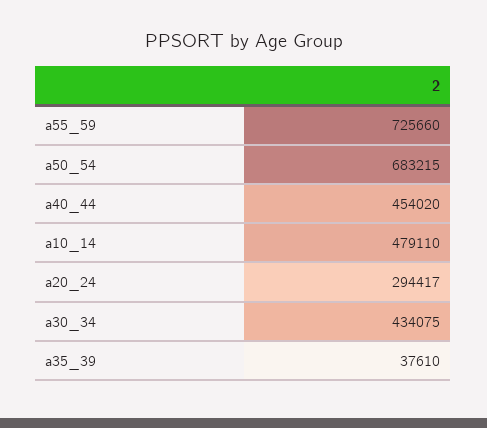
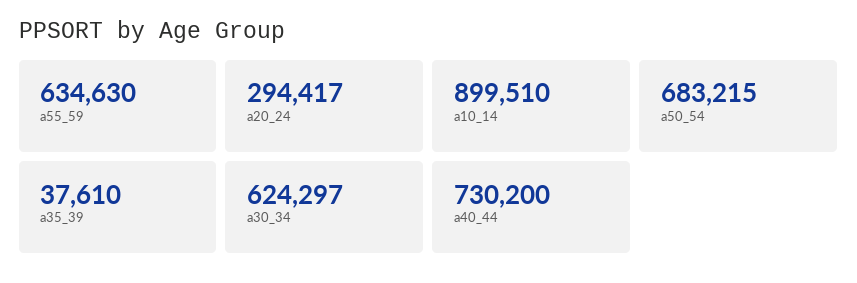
a55_59: 725660 -> 634630
a40_44: 454020 -> 730200
a10_14: 479110 -> 899510
a30_34: 434075 -> 624297

